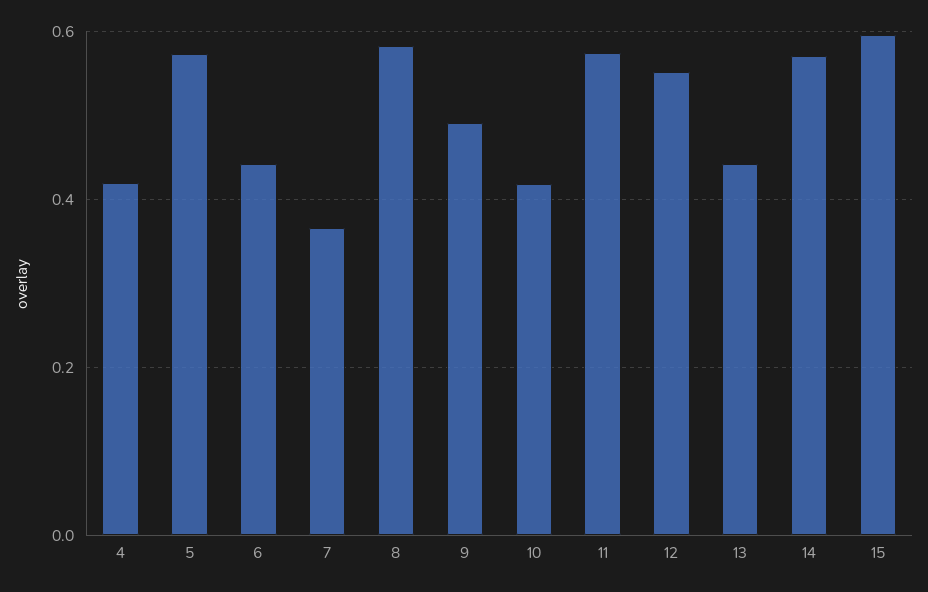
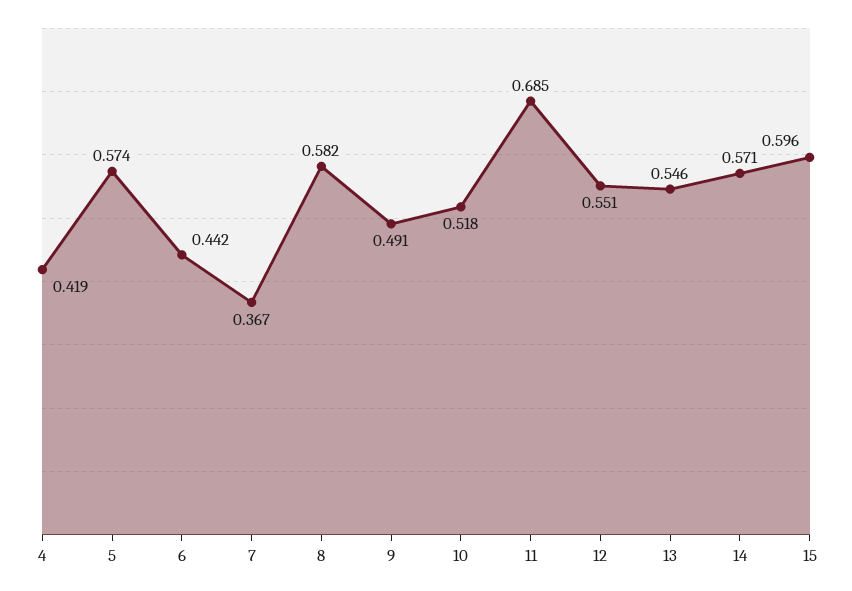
10: 0.42 -> 0.518
11: 0.58 -> 0.685
13: 0.44 -> 0.546

